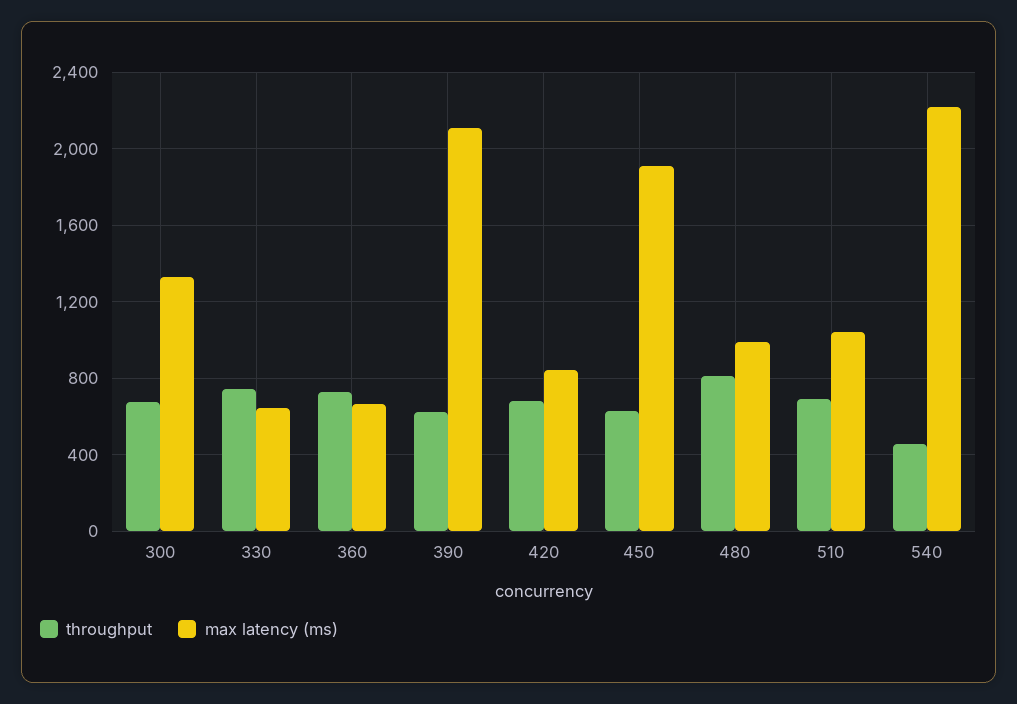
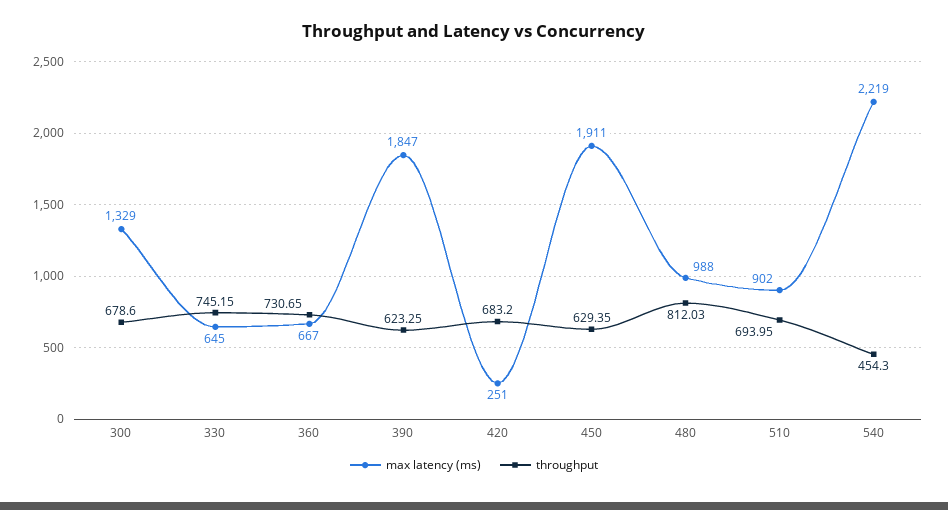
max latency (ms), 390: 2100 -> 1847
max latency (ms), 420: 850 -> 251
max latency (ms), 510: 1050 -> 902

